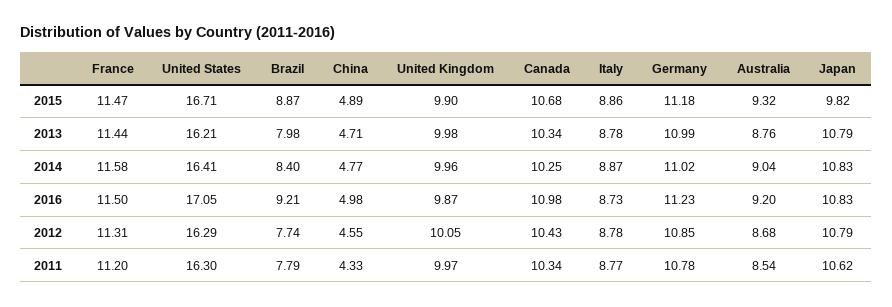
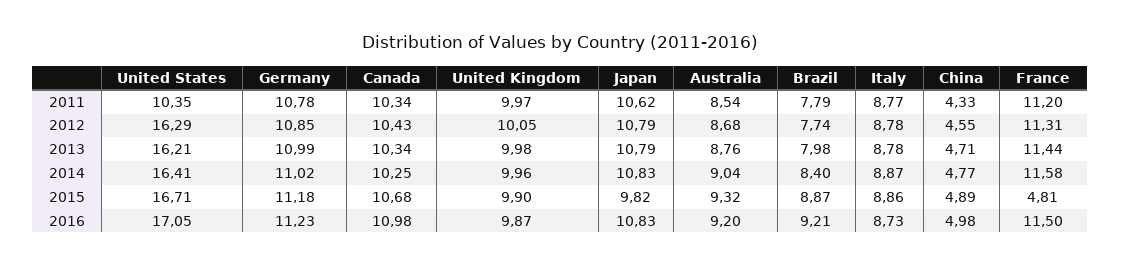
France, 2015: 11.47 -> 4.81
United States, 2011: 16.3 -> 10.35

